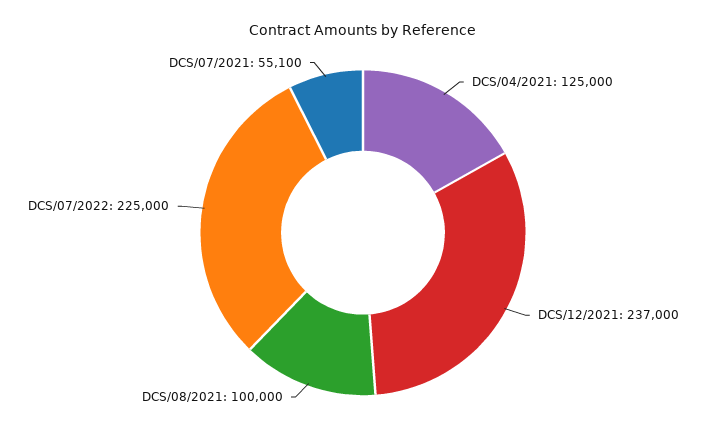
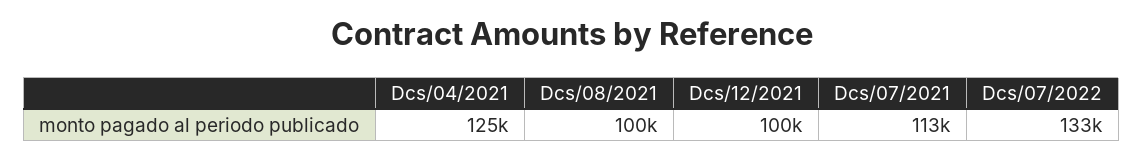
DCS/12/2021: 237000 -> 100000
DCS/07/2022: 225000 -> 133000
DCS/07/2021: 55100 -> 113000

